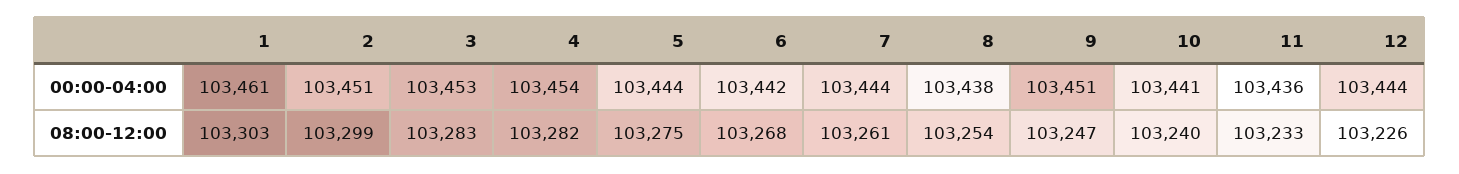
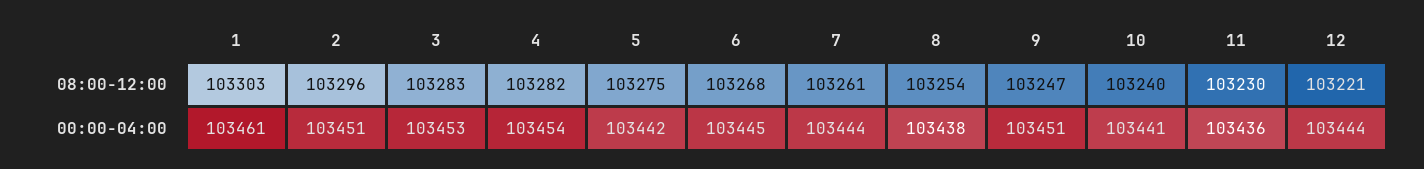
5, 00:00-04:00: 103444 -> 103442
6, 00:00-04:00: 103442 -> 103445
2, 08:00-12:00: 103299 -> 103296
11, 08:00-12:00: 103233 -> 103230
12, 08:00-12:00: 103226 -> 103221

